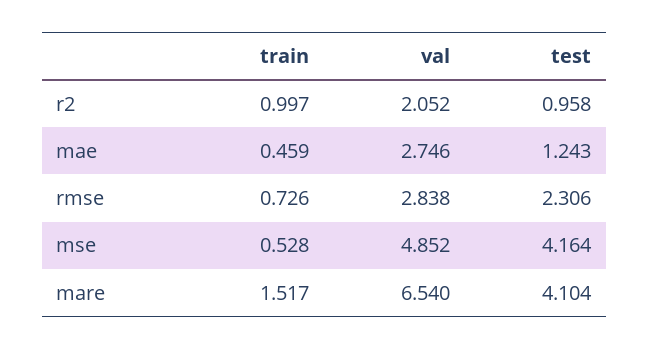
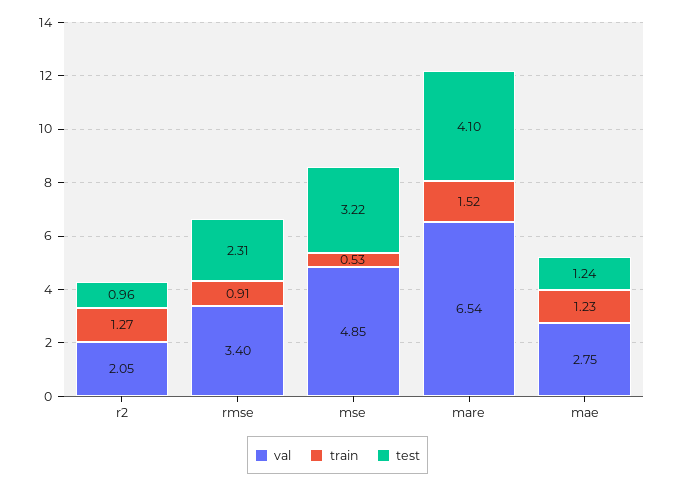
train, r2: 0.997 -> 1.27
train, mae: 0.459 -> 1.23
train, rmse: 0.726 -> 0.91
val, rmse: 2.838 -> 3.4
test, mse: 4.164 -> 3.22

